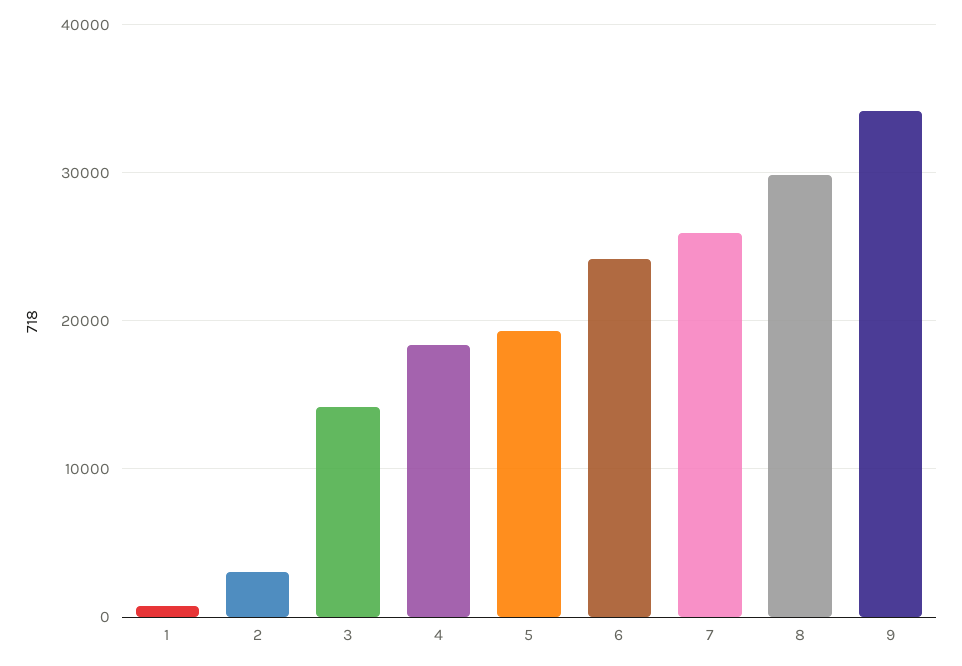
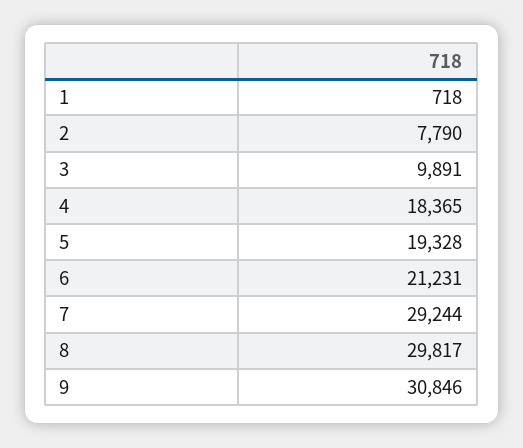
2: 3000 -> 7790
3: 14000 -> 9891
6: 24000 -> 21231
7: 26000 -> 29244
9: 34000 -> 30846

